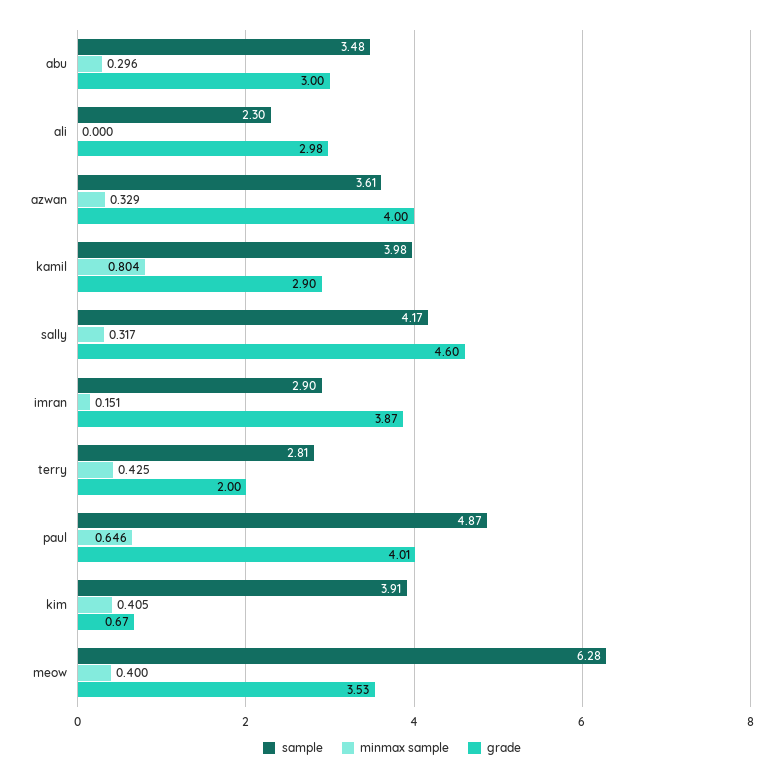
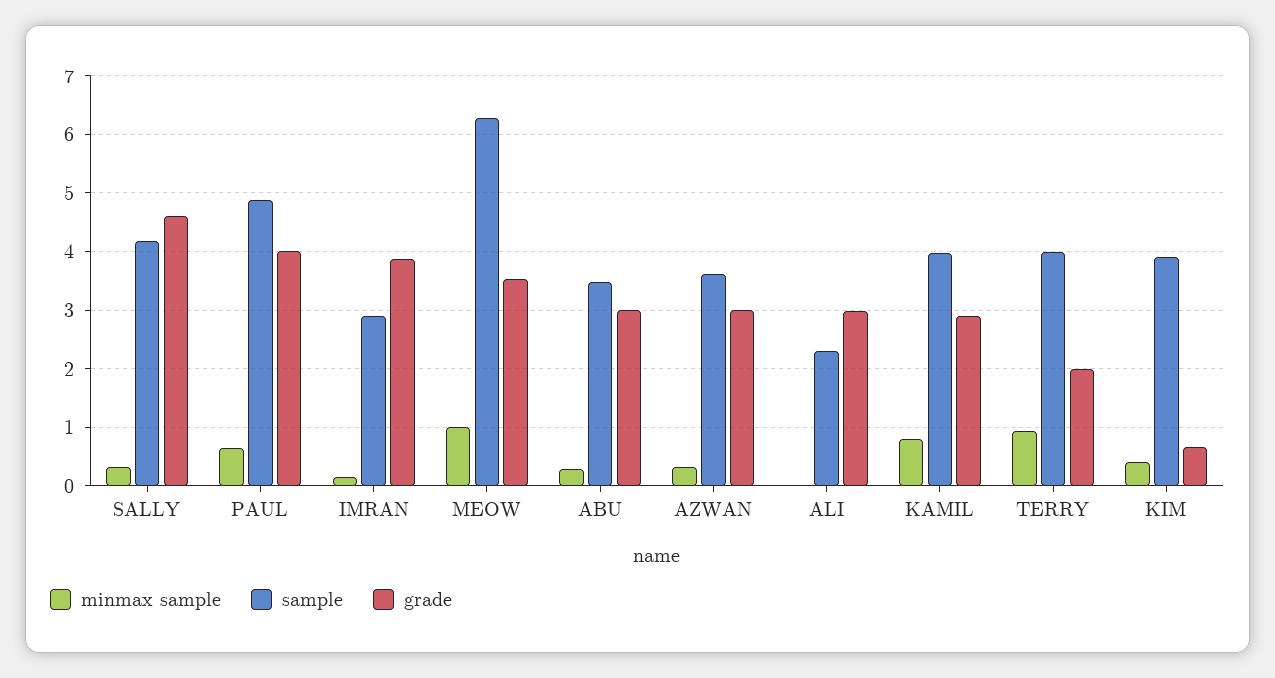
grade, azwan: 4 -> 3
sample, terry: 2.81 -> 4
minmax sample, terry: 0.425 -> 1
minmax sample, meow: 0.4 -> 1

